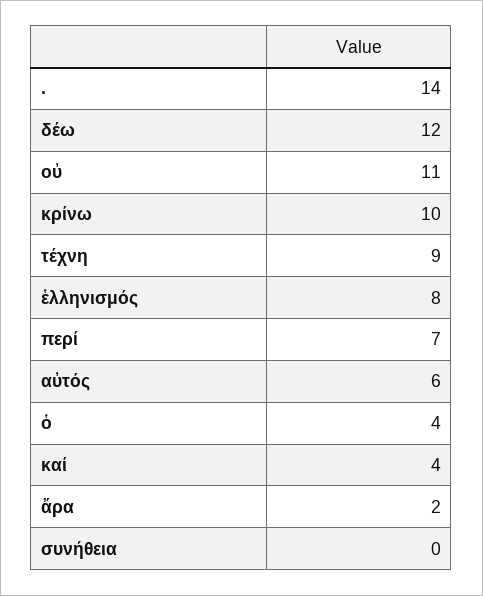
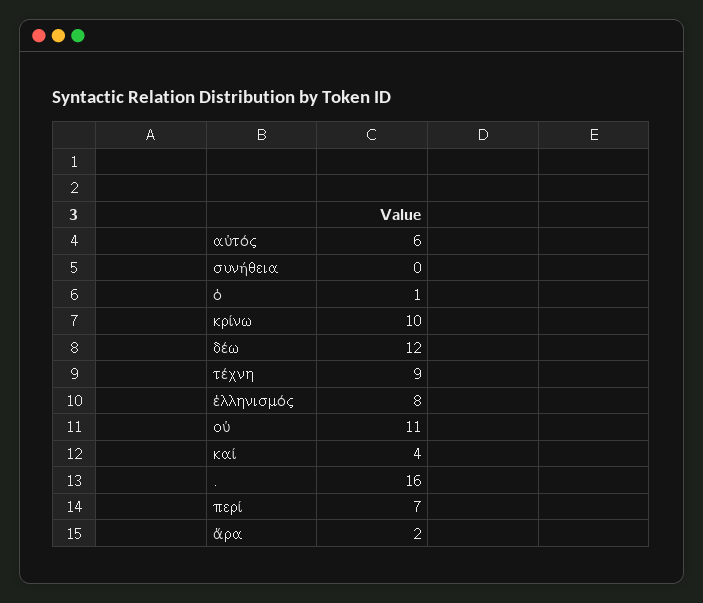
.: 14 -> 16
ὁ: 4 -> 1

